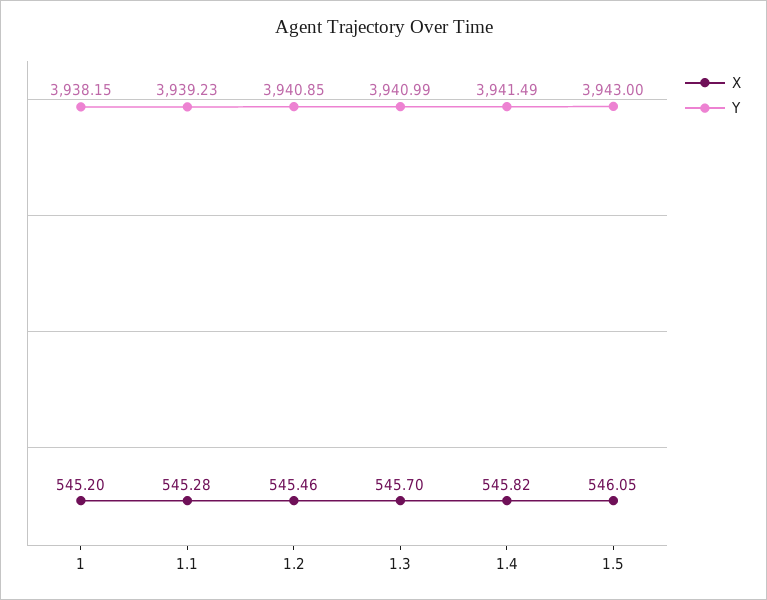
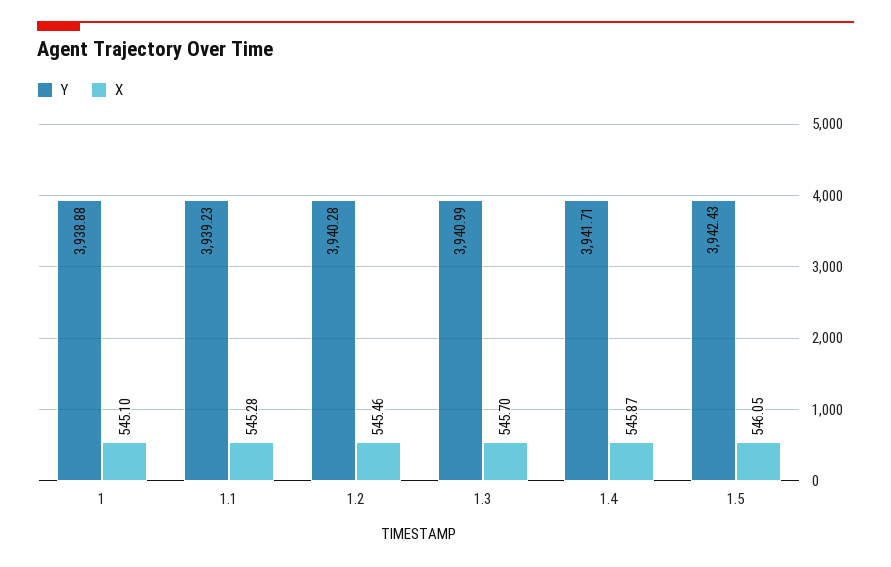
X, 1: 545.2 -> 545.1
Y, 1: 3938.15 -> 3938.88
Y, 1.2: 3940.85 -> 3940.28
X, 1.4: 545.82 -> 545.87
Y, 1.4: 3941.49 -> 3941.71
Y, 1.5: 3943 -> 3942.43

